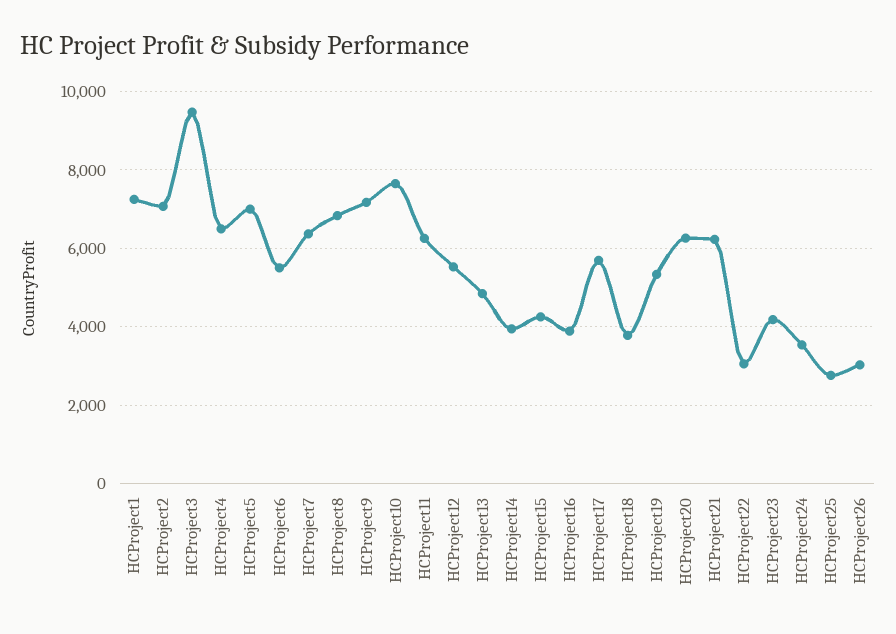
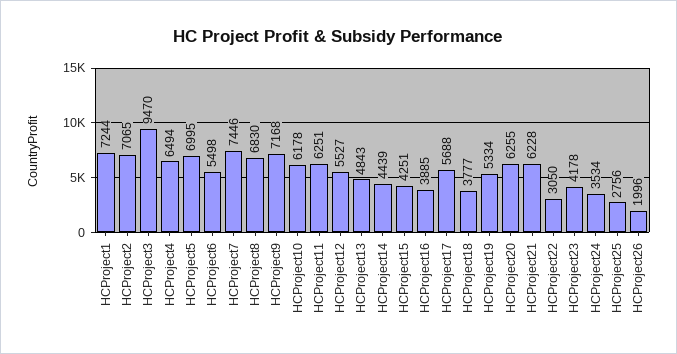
HCProject7: 6400 -> 7446
HCProject10: 7600 -> 6178
HCProject14: 4000 -> 4439
HCProject26: 3000 -> 1996

